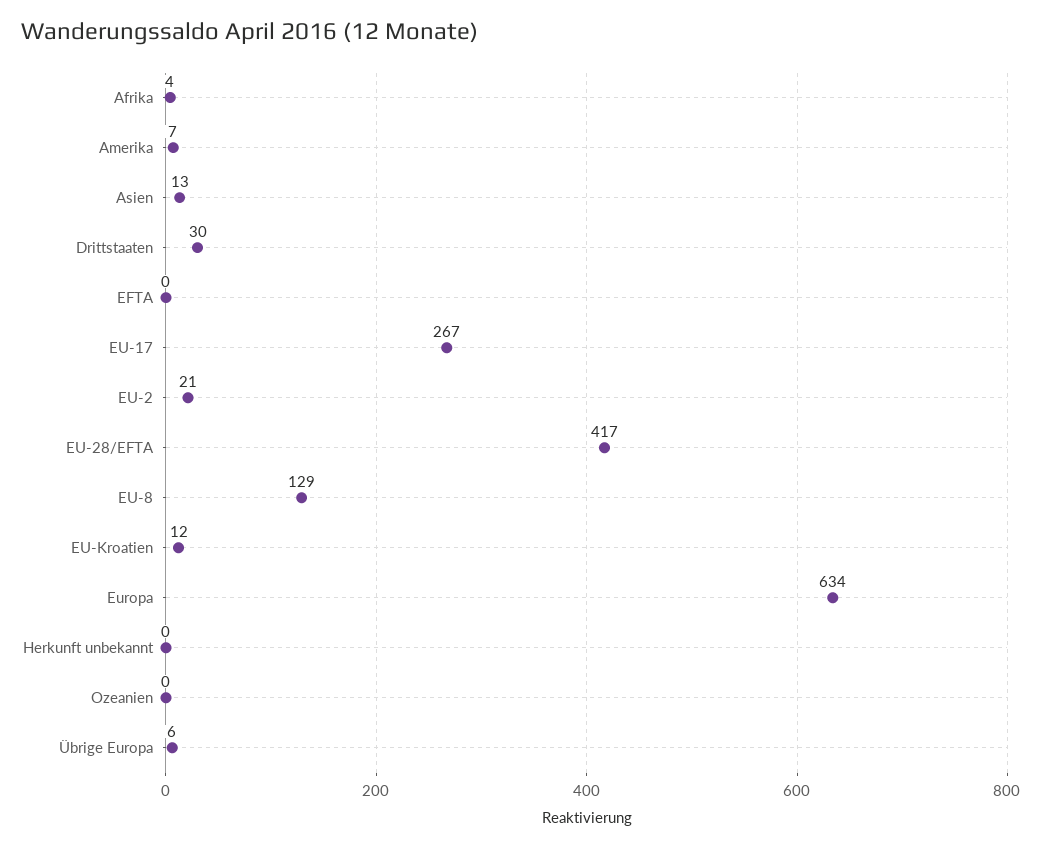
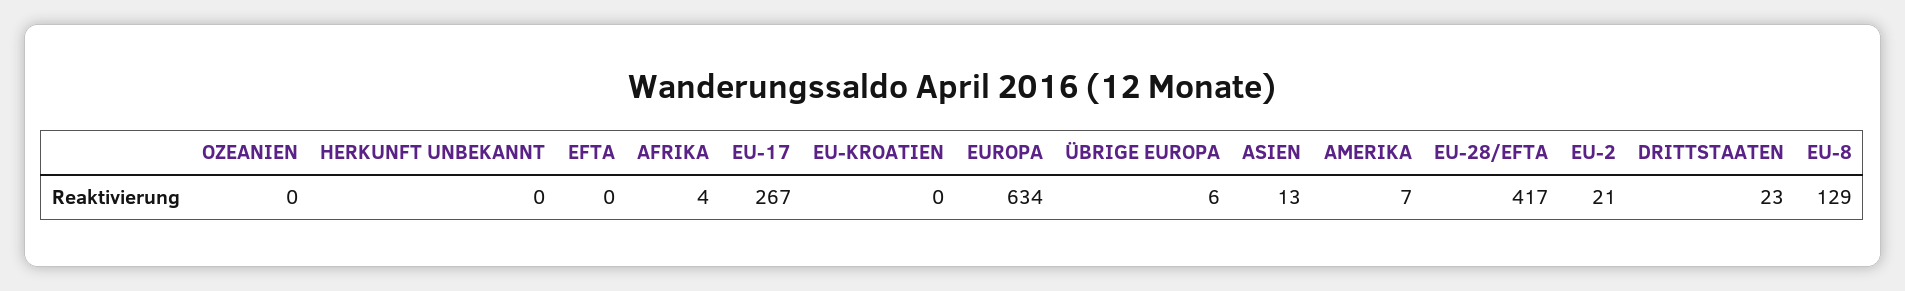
Drittstaaten: 30 -> 23
EU-Kroatien: 12 -> 0

